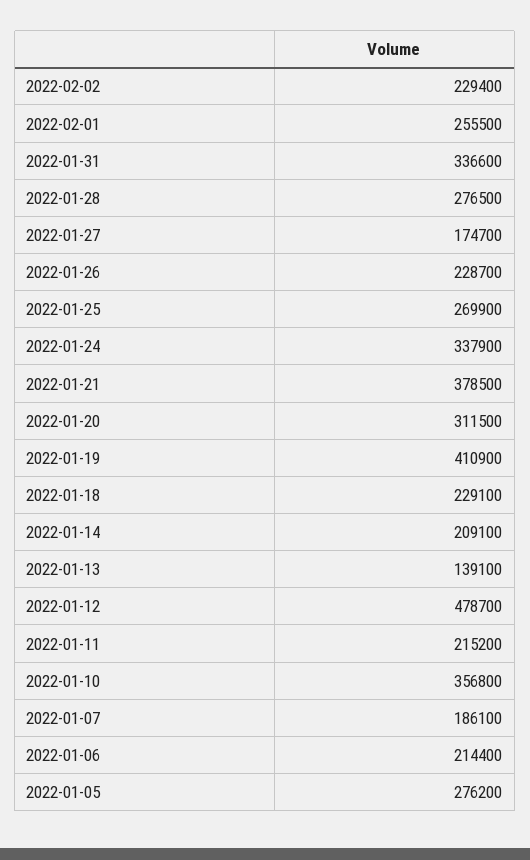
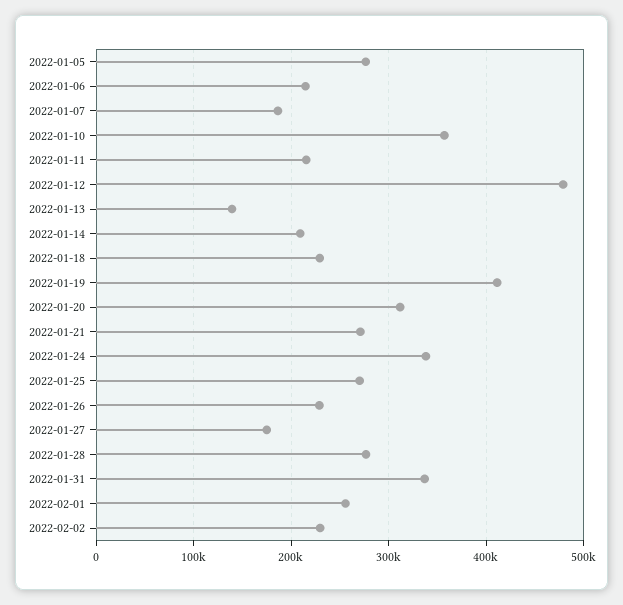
2022-01-21: 378500 -> 270000

